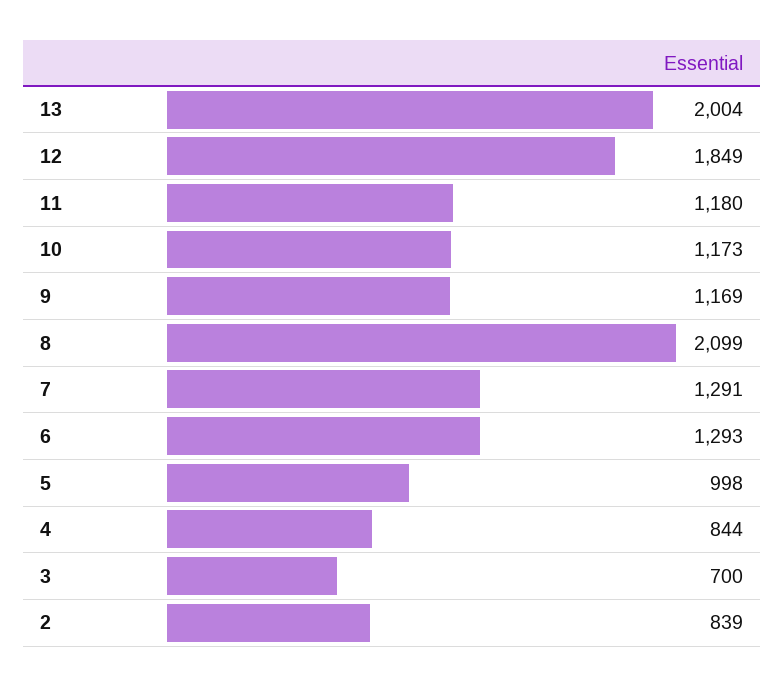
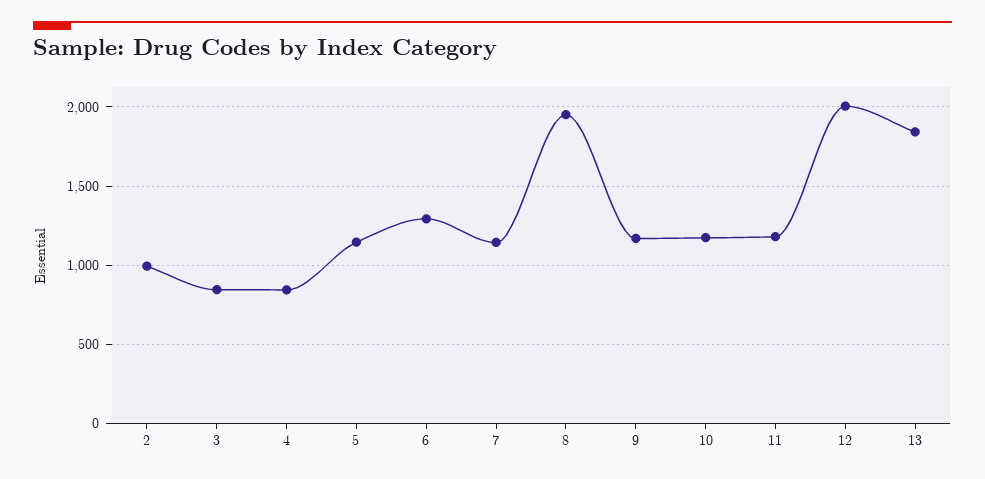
13: 2004 -> 1850
12: 1849 -> 2000
8: 2099 -> 1950
7: 1291 -> 1150
5: 998 -> 1150
3: 700 -> 850
2: 839 -> 1000

